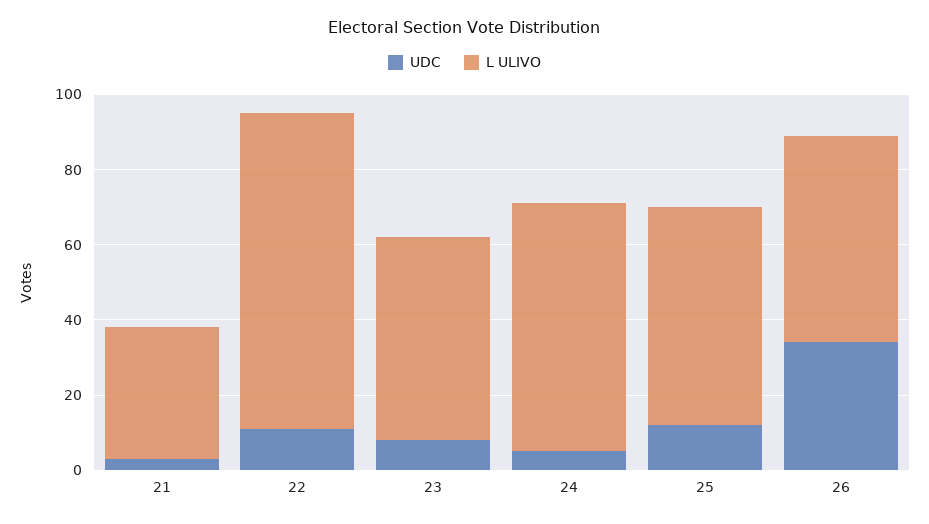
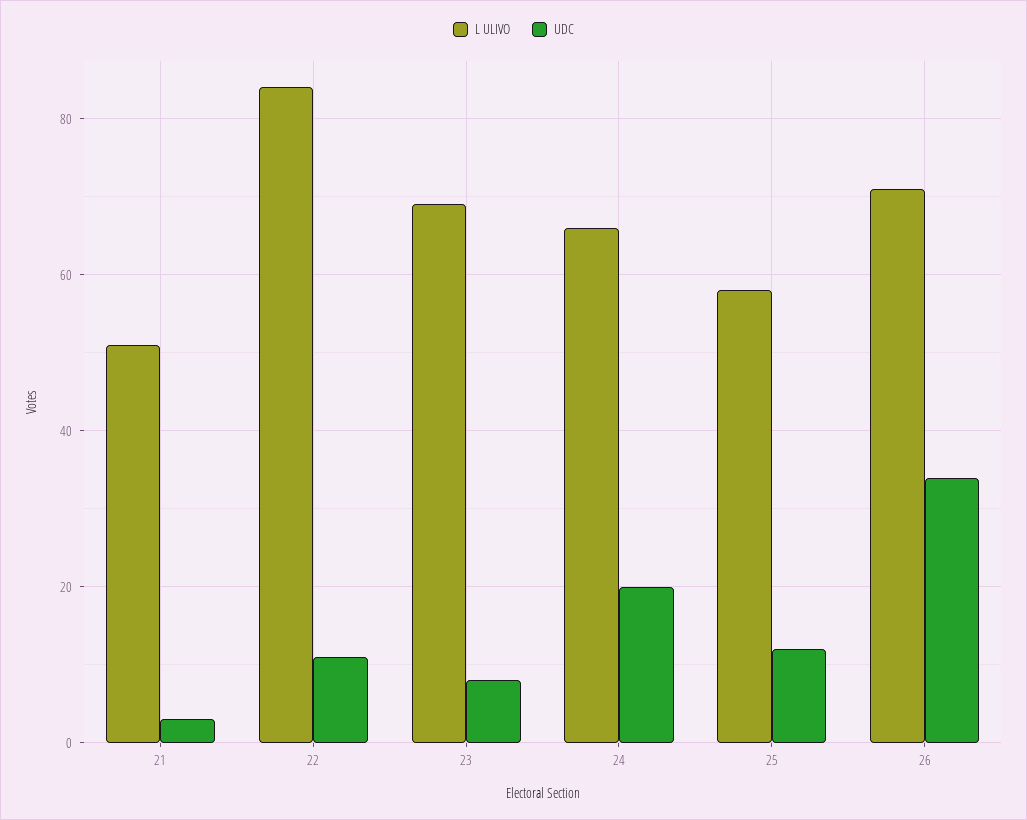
L ULIVO, 21: 35 -> 50
L ULIVO, 23: 55 -> 70
UDC, 24: 5 -> 20
L ULIVO, 26: 55 -> 70

